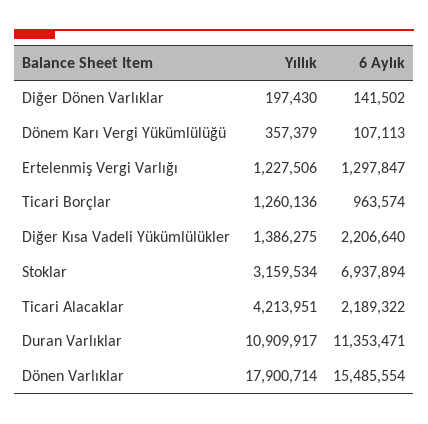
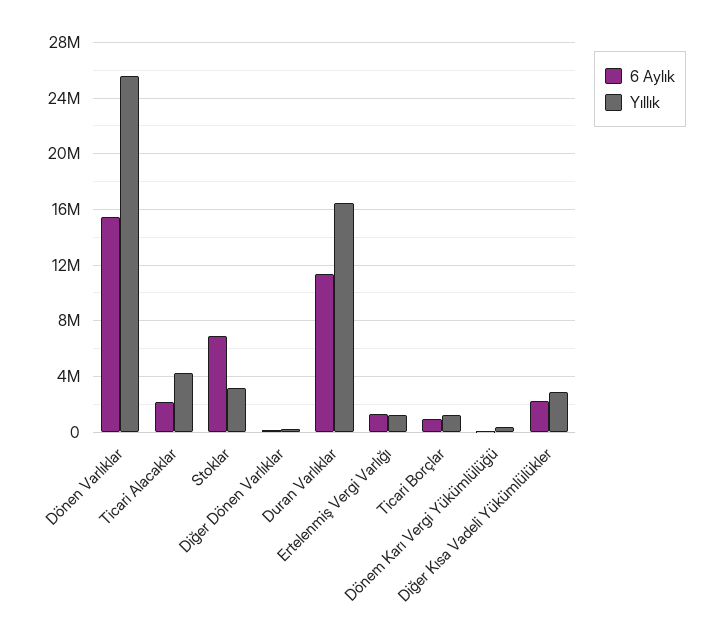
Yıllık, Diğer Kısa Vadeli Yükümlülükler: 1386275 -> 3000000
Yıllık, Duran Varlıklar: 10909917 -> 16500000
Yıllık, Dönen Varlıklar: 17900714 -> 25500000

